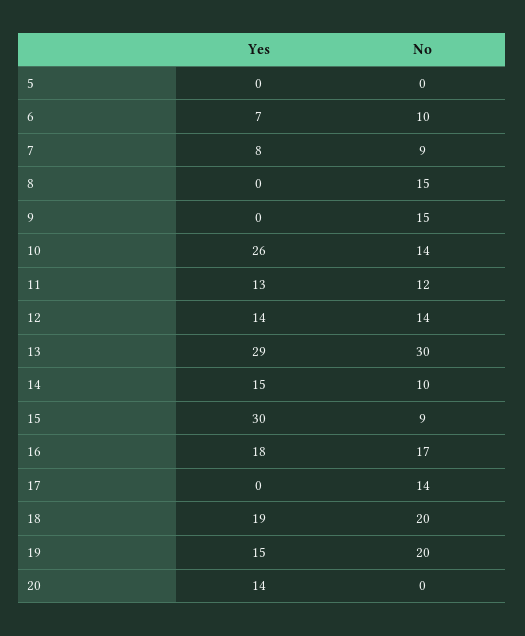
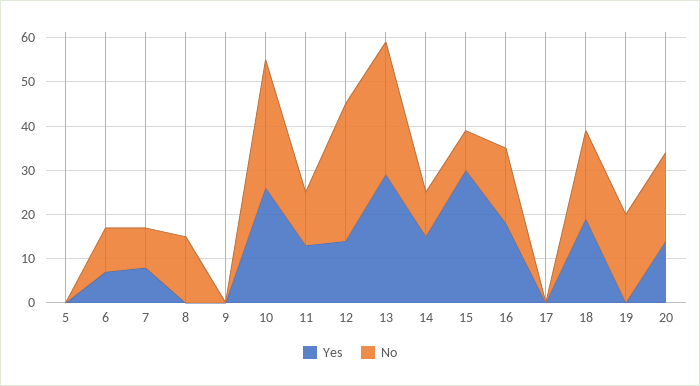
No, 9: 15 -> 0
No, 10: 14 -> 30
No, 12: 14 -> 30
No, 17: 14 -> 0
Yes, 19: 15 -> 0
No, 20: 0 -> 20

